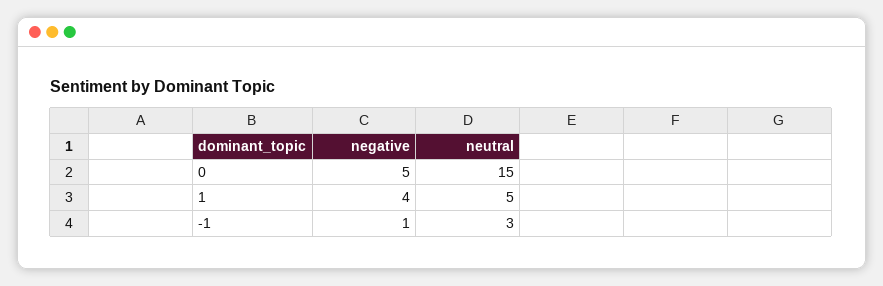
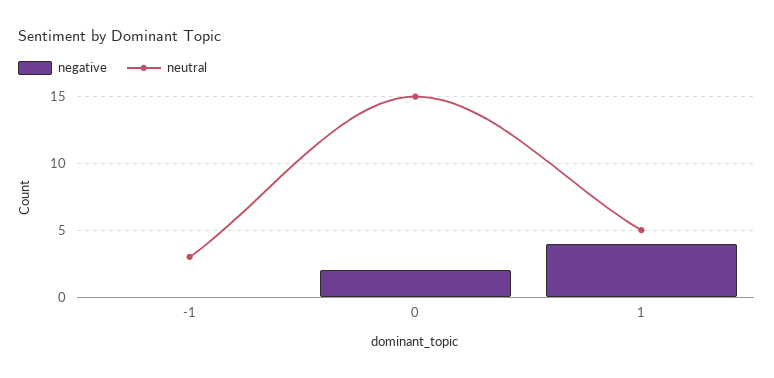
negative, 0: 5 -> 2
negative, -1: 1 -> 0

